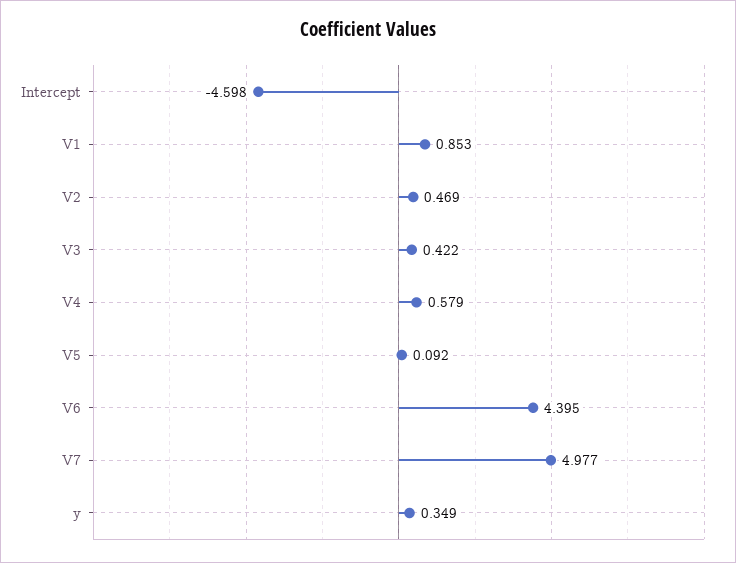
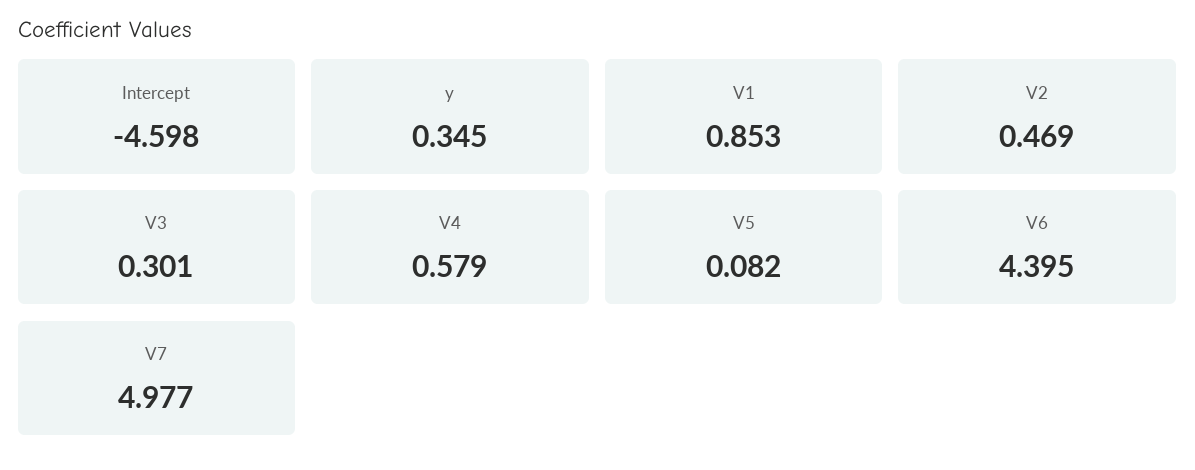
V3: 0.422 -> 0.301
V5: 0.092 -> 0.082
y: 0.349 -> 0.345

